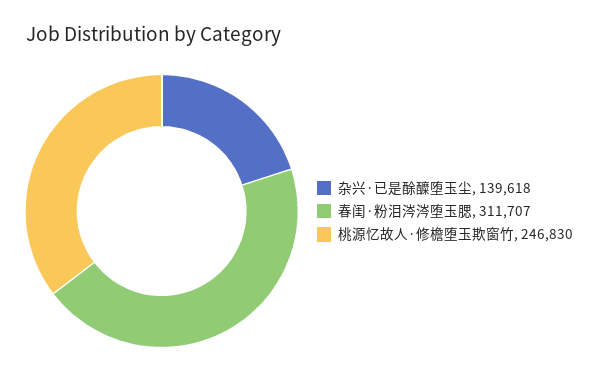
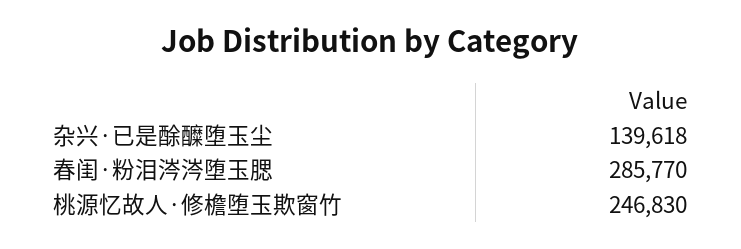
春闺·粉泪涔涔堕玉腮: 311707 -> 285770

